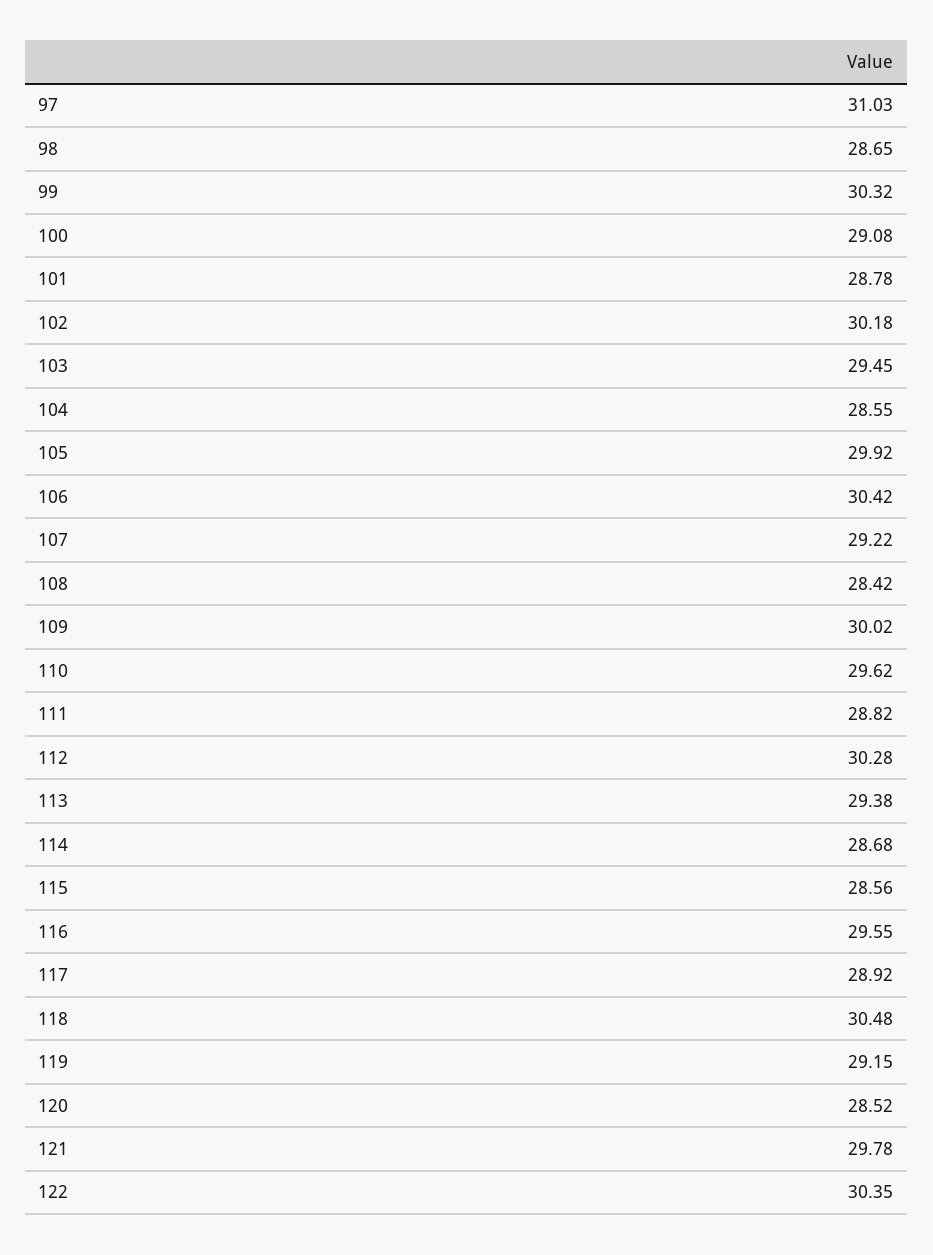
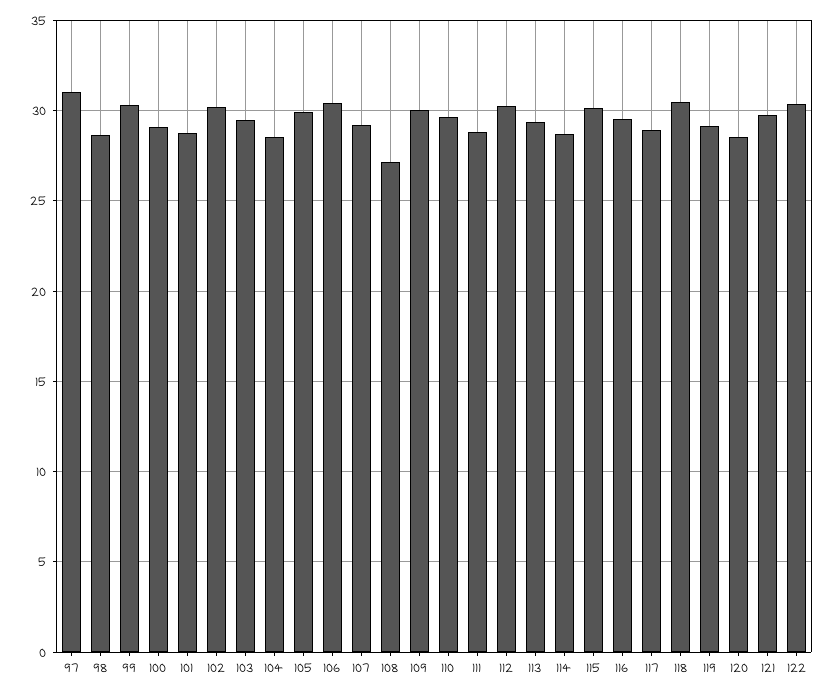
108: 28.42 -> 27
115: 28.56 -> 30

